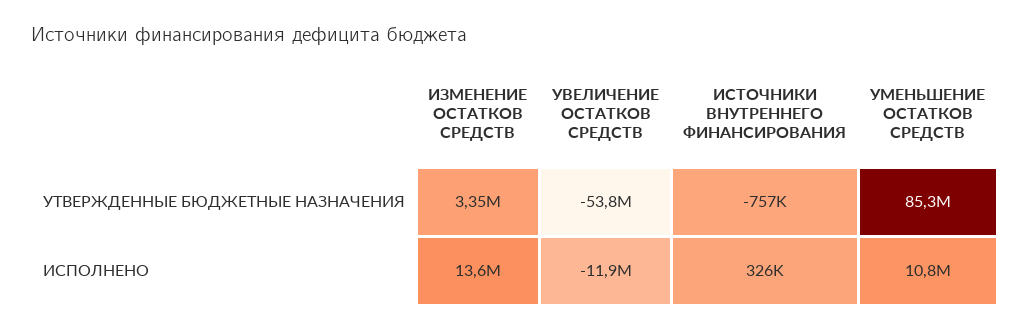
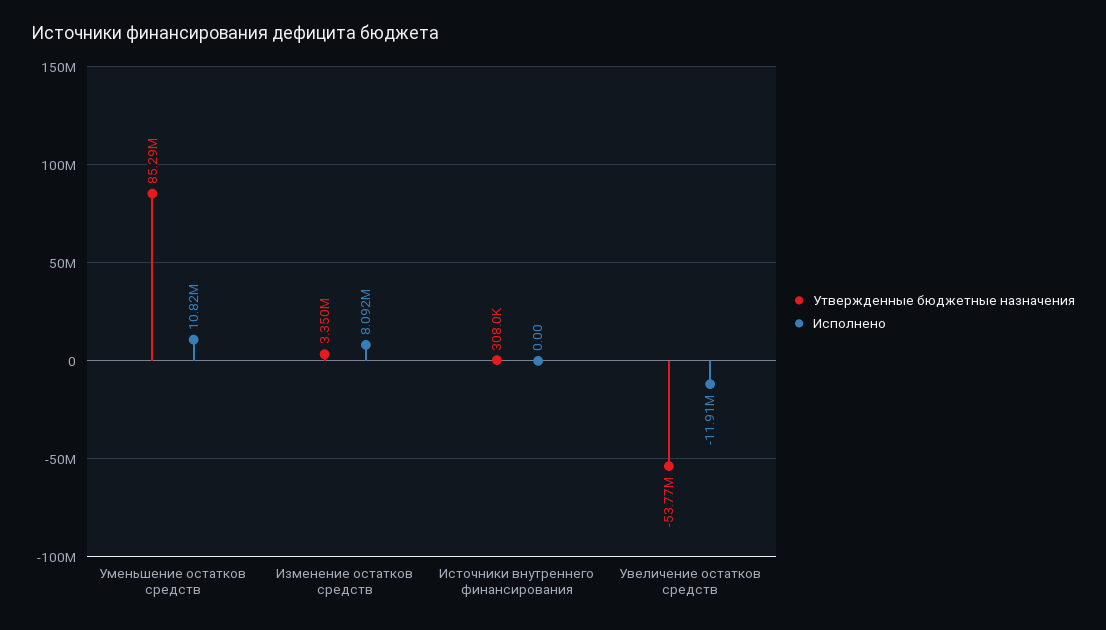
УТВЕРЖДЕННЫЕ БЮДЖЕТНЫЕ НАЗНАЧЕНИЯ, ИСТОЧНИКИ ВНУТРЕННЕГО ФИНАНСИРОВАНИЯ: -757000 -> 308000
ИСПОЛНЕНО, ИЗМЕНЕНИЕ ОСТАТКОВ СРЕДСТВ: 13600000 -> 8092000
ИСПОЛНЕНО, ИСТОЧНИКИ ВНУТРЕННЕГО ФИНАНСИРОВАНИЯ: 326000 -> 0

